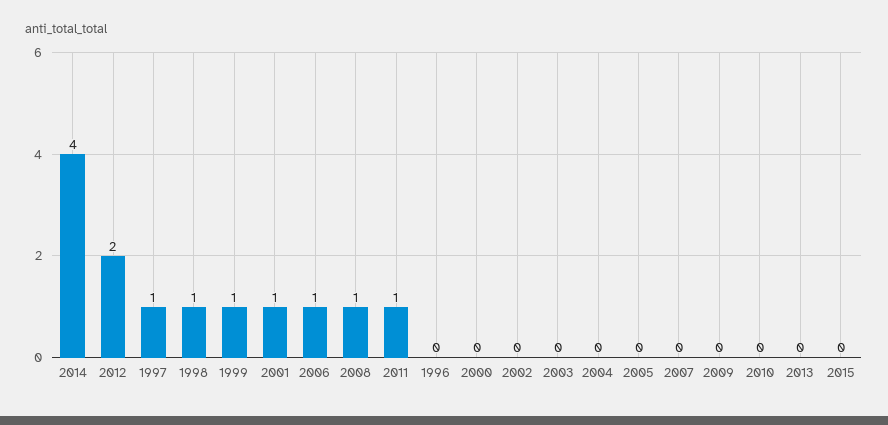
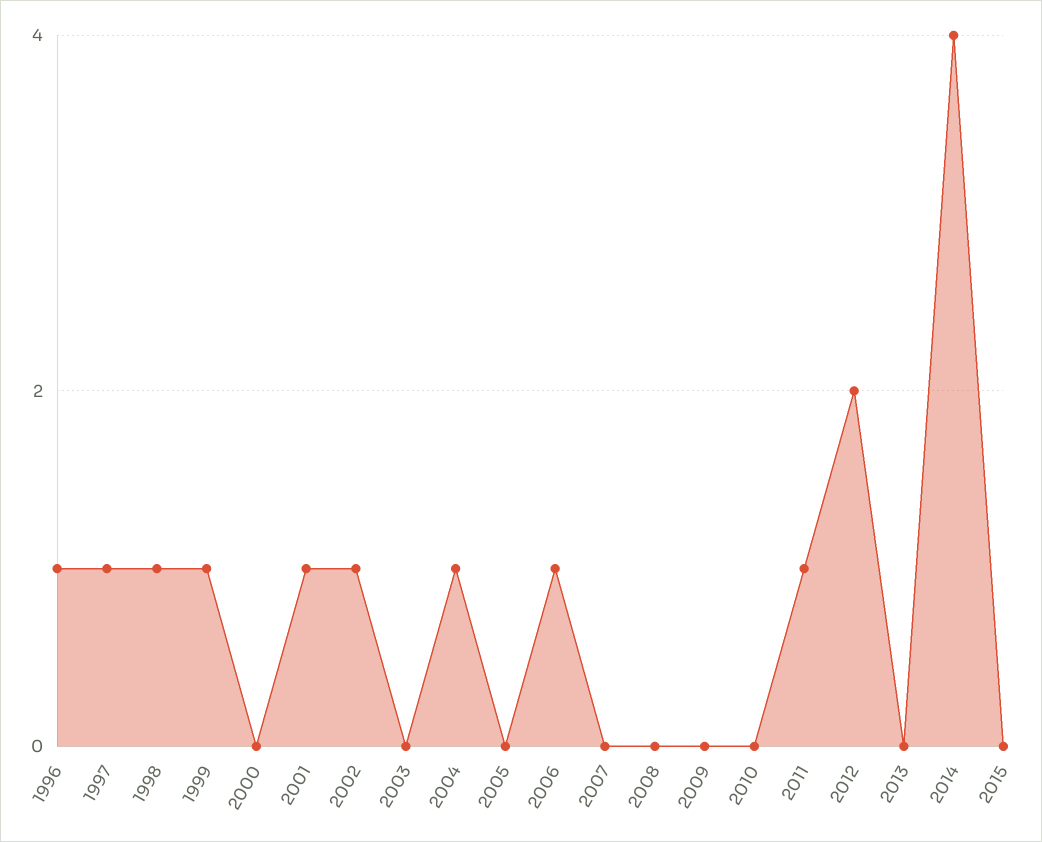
2008: 1 -> 0
1996: 0 -> 1
2002: 0 -> 1
2004: 0 -> 1

